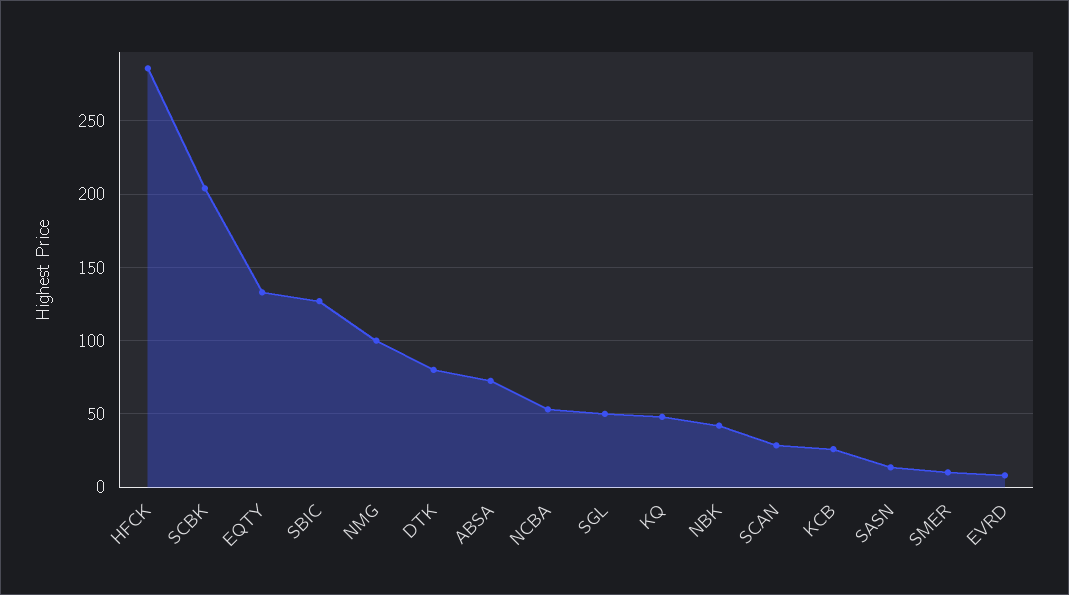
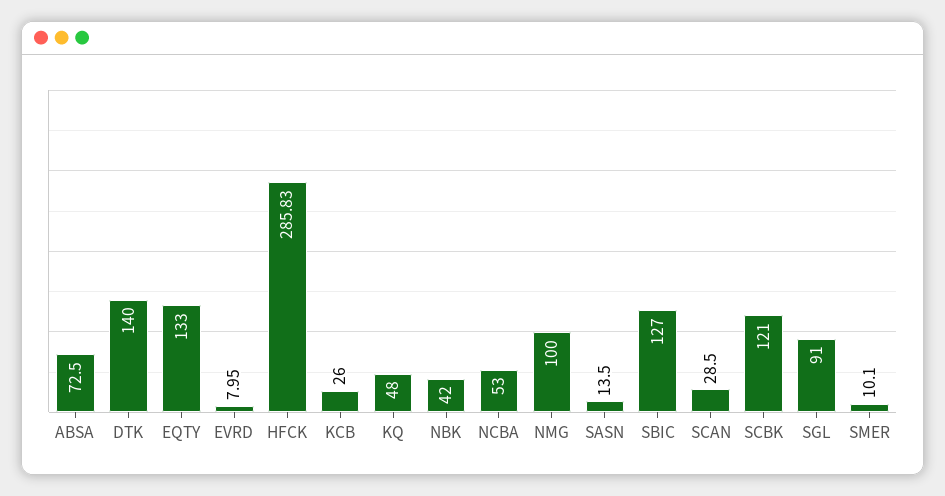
SCBK: 205 -> 121
DTK: 80 -> 140
SGL: 50 -> 91

